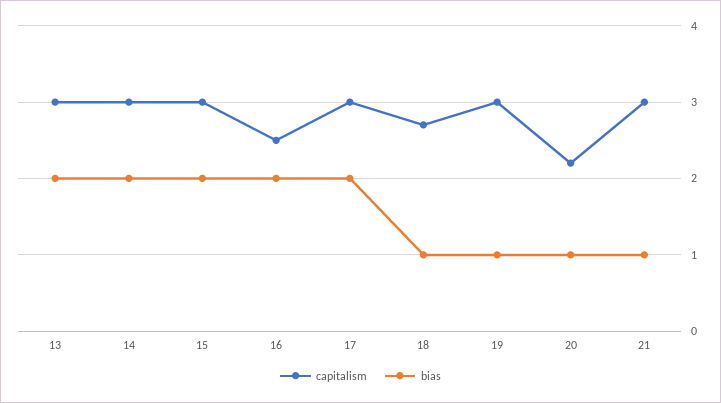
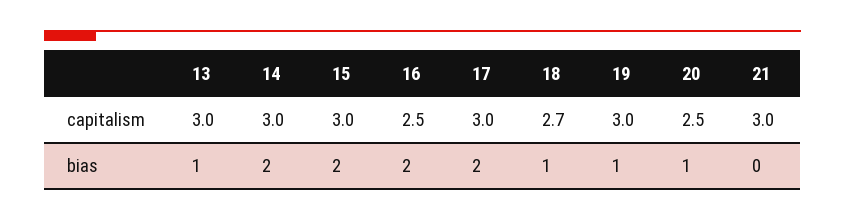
bias, 13: 2 -> 1
capitalism, 20: 2.2 -> 2.5
bias, 21: 1 -> 0

